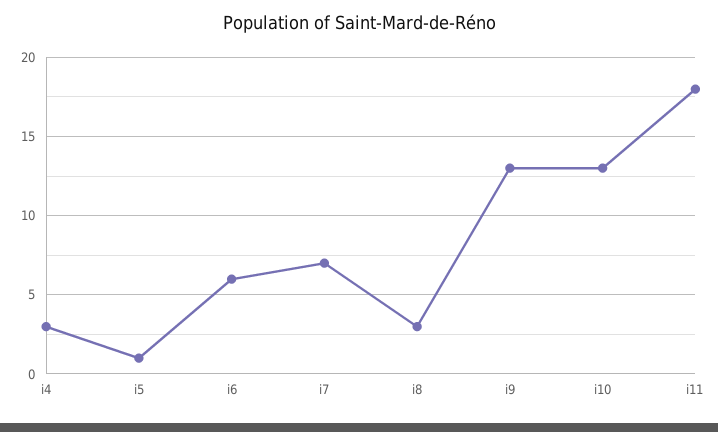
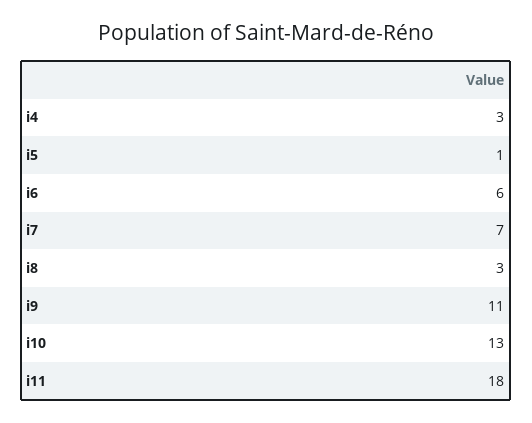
i9: 13 -> 11

